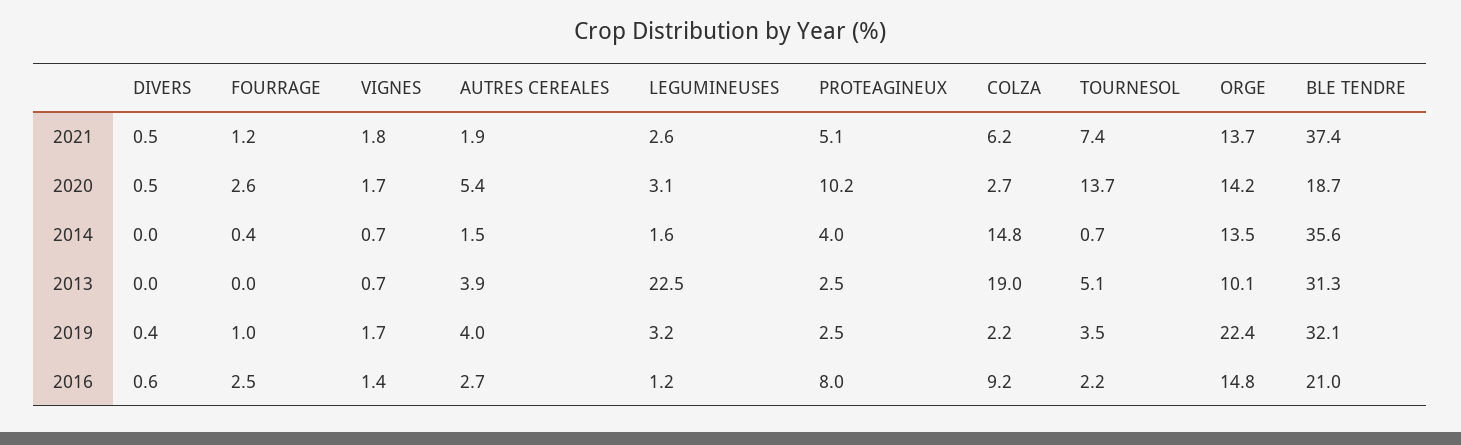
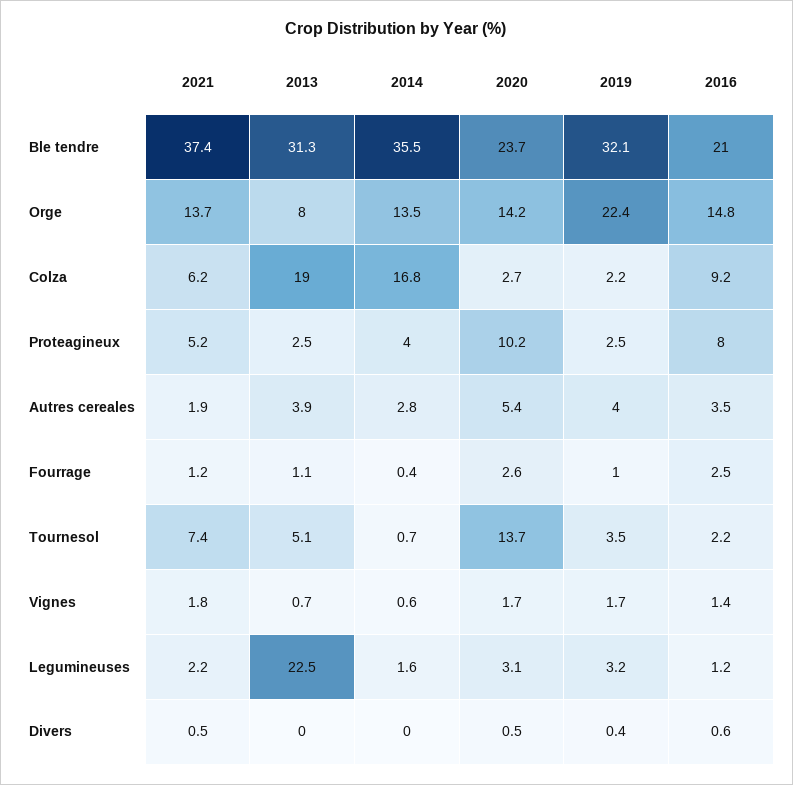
LEGUMINEUSES, 2021: 2.6 -> 2.2
PROTEAGINEUX, 2021: 5.1 -> 5.2
BLE TENDRE, 2020: 18.7 -> 23.7
VIGNES, 2014: 0.7 -> 0.6
AUTRES CEREALES, 2014: 1.5 -> 2.8
COLZA, 2014: 14.8 -> 16.8
BLE TENDRE, 2014: 35.6 -> 35.5
FOURRAGE, 2013: 0 -> 1.1
ORGE, 2013: 10.1 -> 8
AUTRES CEREALES, 2016: 2.7 -> 3.5

